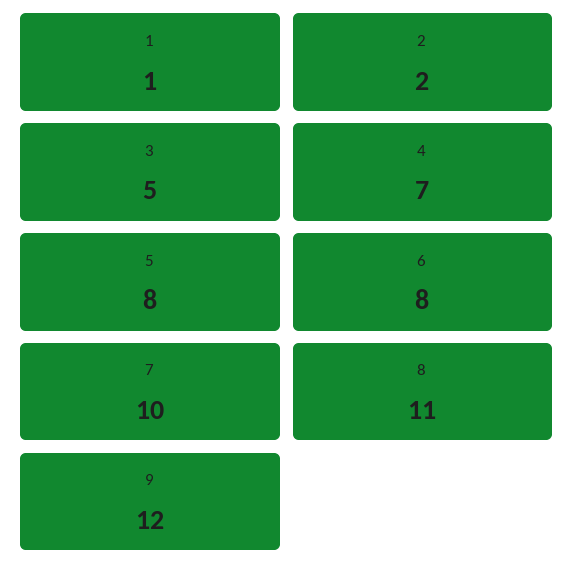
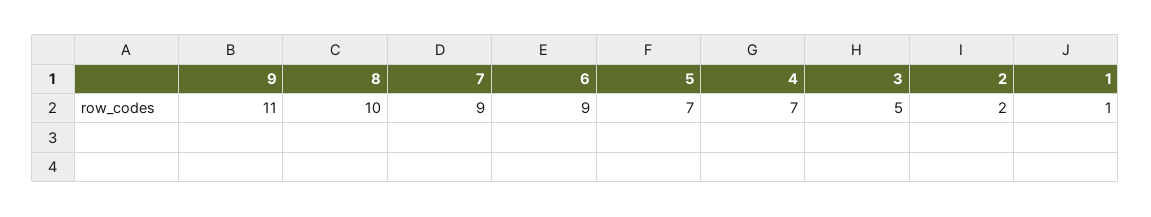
5: 8 -> 7
6: 8 -> 9
7: 10 -> 9
8: 11 -> 10
9: 12 -> 11

